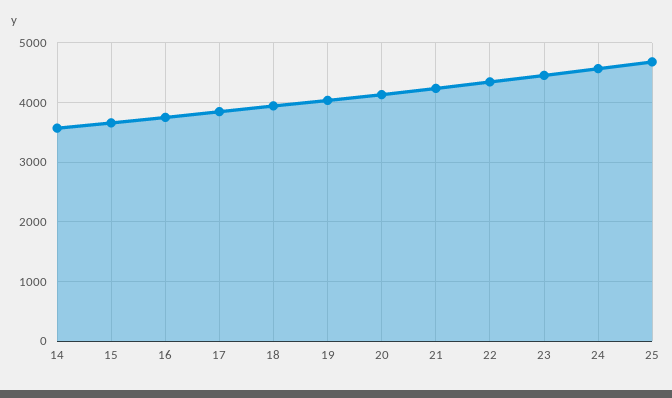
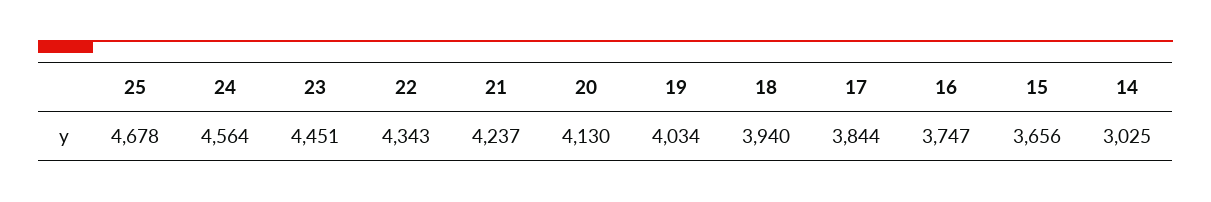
14: 3600 -> 3025

